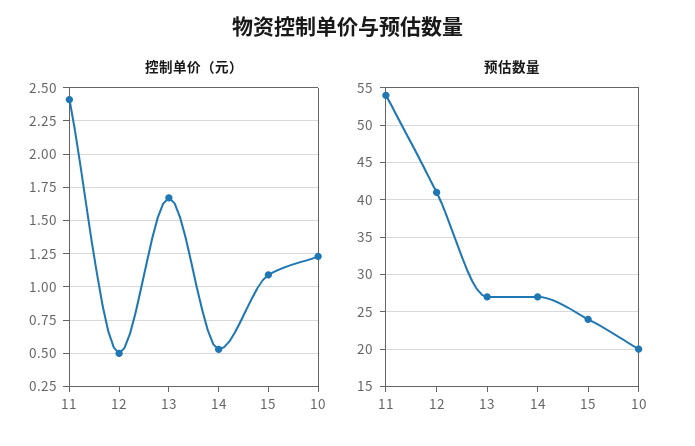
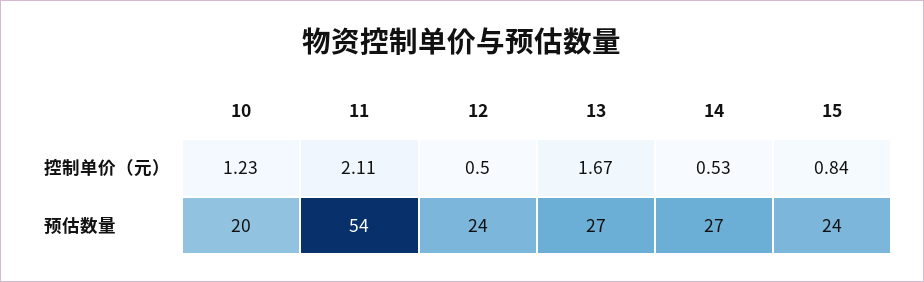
控制单价（元）, 11: 2.4 -> 2.11
控制单价（元）, 15: 1.1 -> 0.84
预估数量, 12: 41 -> 24

